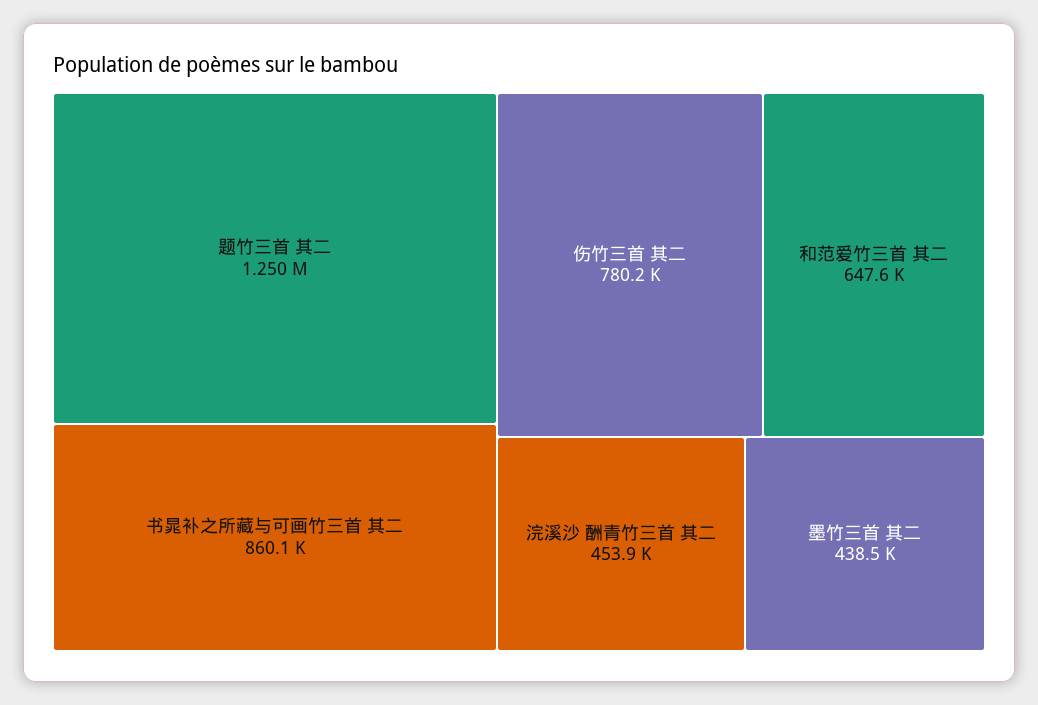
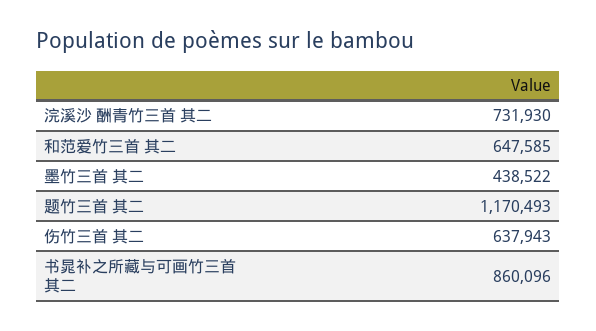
题竹三首 其二: 1250000 -> 1170493
伤竹三首 其二: 780200 -> 637943
浣溪沙 酬青竹三首 其二: 453900 -> 731930

